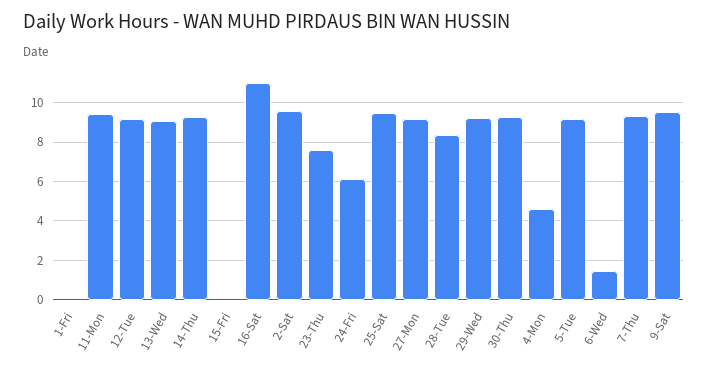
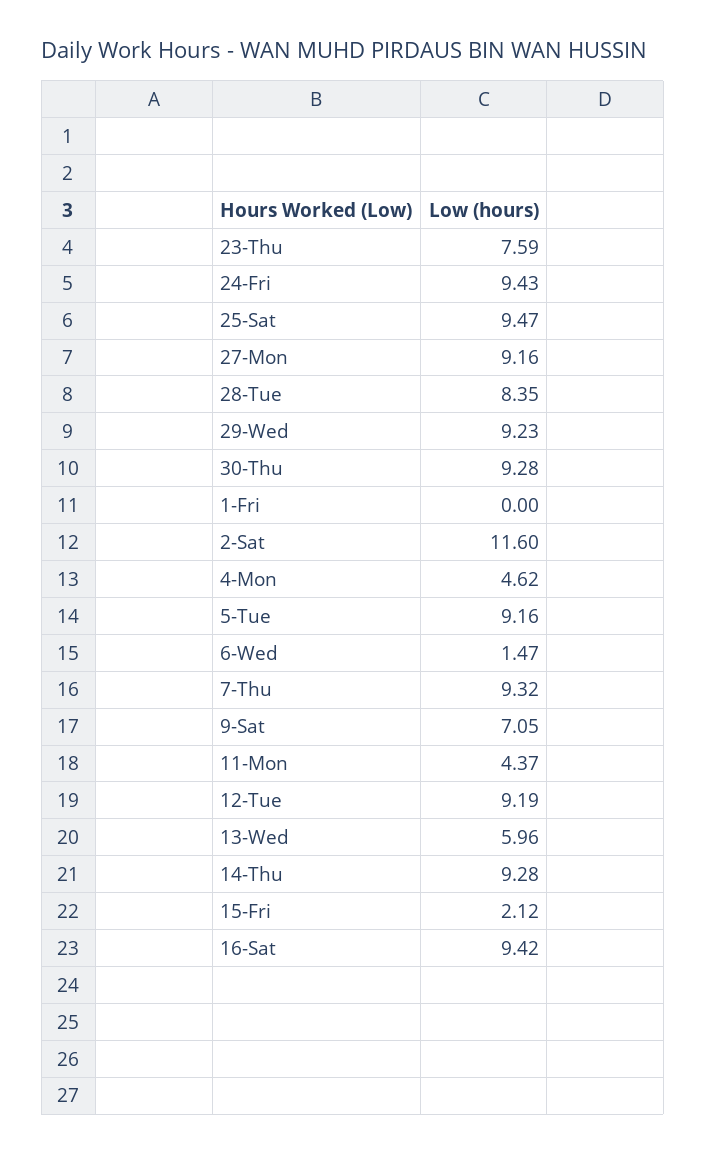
11-Mon: 9.5 -> 4.37
13-Wed: 9 -> 5.96
15-Fri: 0 -> 2.12
16-Sat: 11 -> 9.42
2-Sat: 9.5 -> 11.6
24-Fri: 6 -> 9.43
9-Sat: 9.5 -> 7.05

